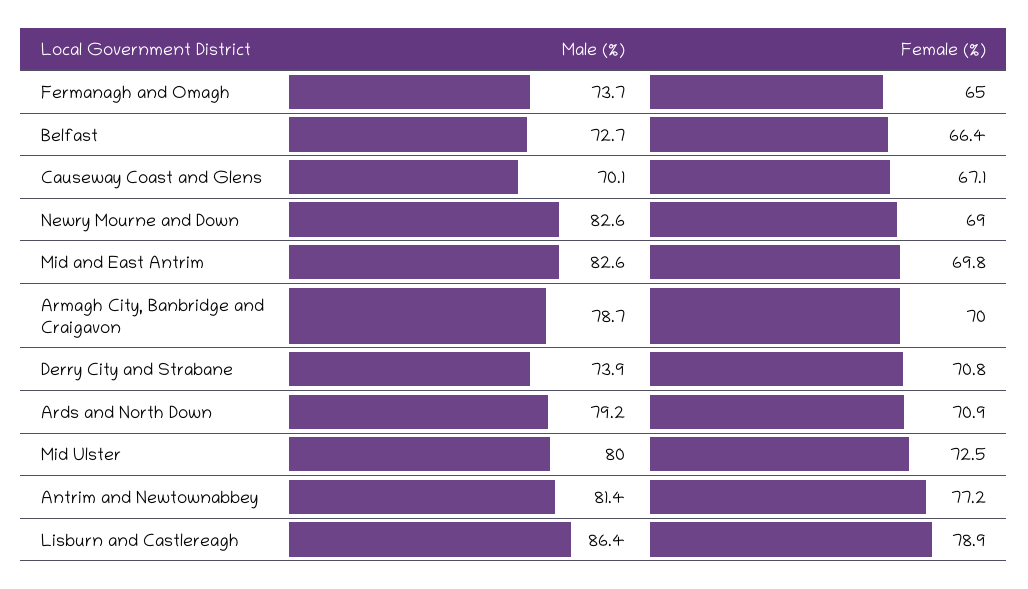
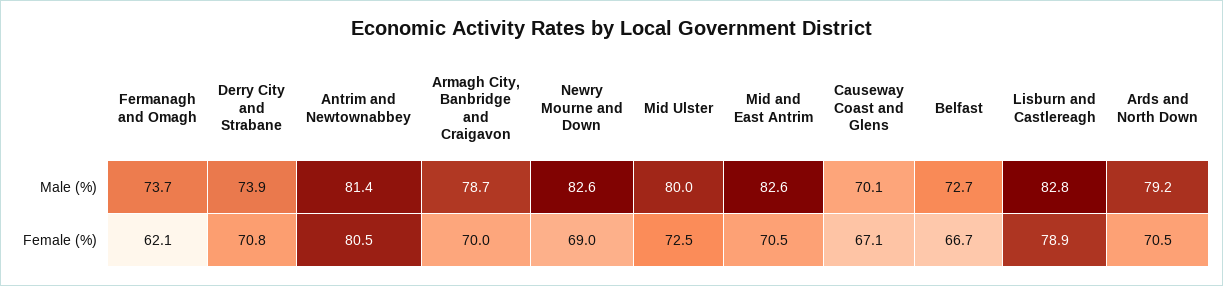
Female (%), Fermanagh and Omagh: 65 -> 62.1
Female (%), Belfast: 66.4 -> 66.7
Female (%), Mid and East Antrim: 69.8 -> 70.5
Female (%), Ards and North Down: 70.9 -> 70.5
Female (%), Antrim and Newtownabbey: 77.2 -> 80.5
Male (%), Lisburn and Castlereagh: 86.4 -> 82.8

